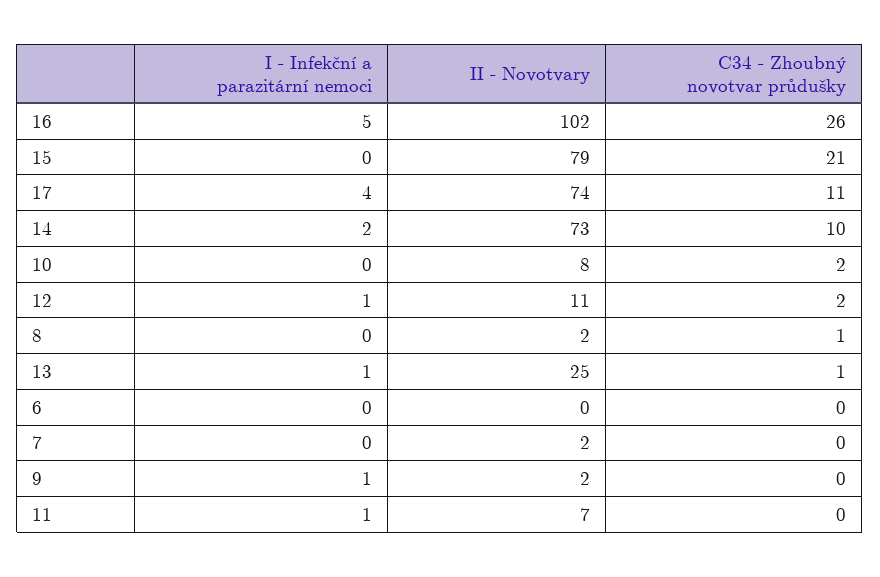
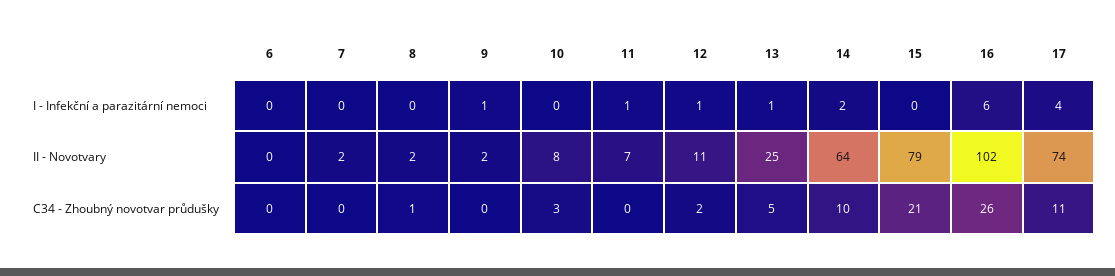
I - Infekční a parazitární nemoci, 16: 5 -> 6
II - Novotvary, 14: 73 -> 64
C34 - Zhoubný novotvar průdušky, 10: 2 -> 3
C34 - Zhoubný novotvar průdušky, 13: 1 -> 5

